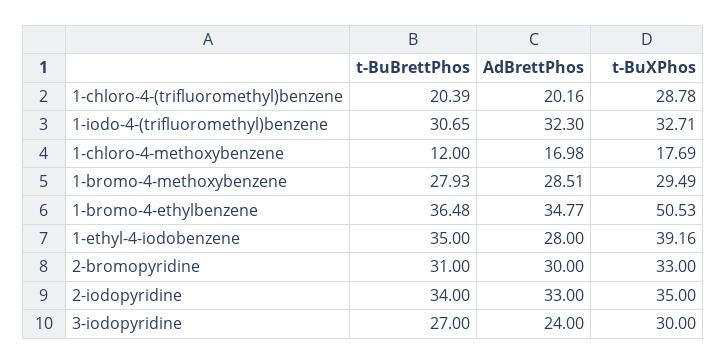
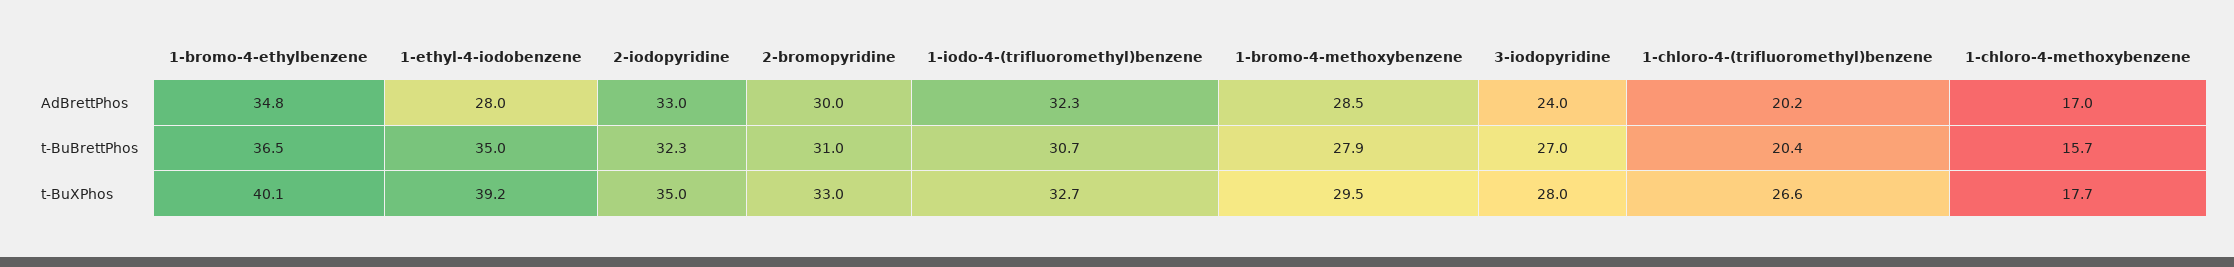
t-BuXPhos, 1-chloro-4-(trifluoromethyl)benzene: 28.78 -> 26.6
t-BuBrettPhos, 1-chloro-4-methoxybenzene: 12 -> 15.7
t-BuXPhos, 1-bromo-4-ethylbenzene: 50.53 -> 40.1
t-BuBrettPhos, 2-iodopyridine: 34 -> 32.3
t-BuXPhos, 3-iodopyridine: 30 -> 28

